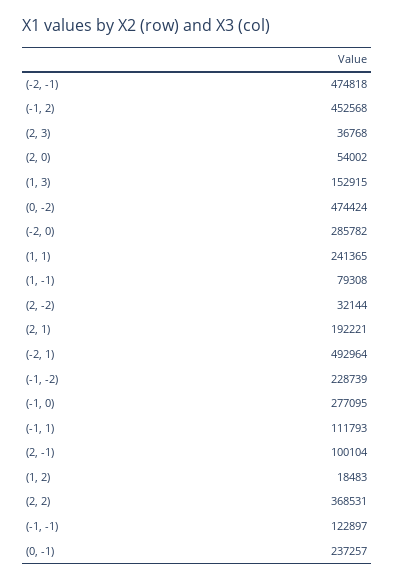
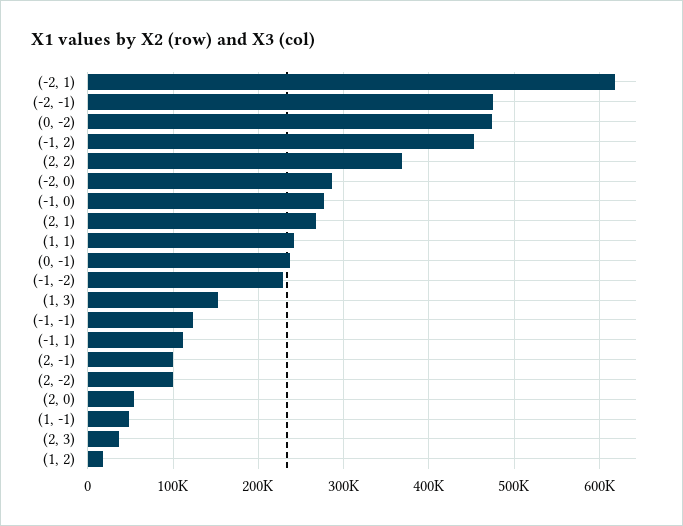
(1, -1): 79308 -> 50000
(2, -2): 32144 -> 100000
(2, 1): 192221 -> 270000
(-2, 1): 492964 -> 620000

